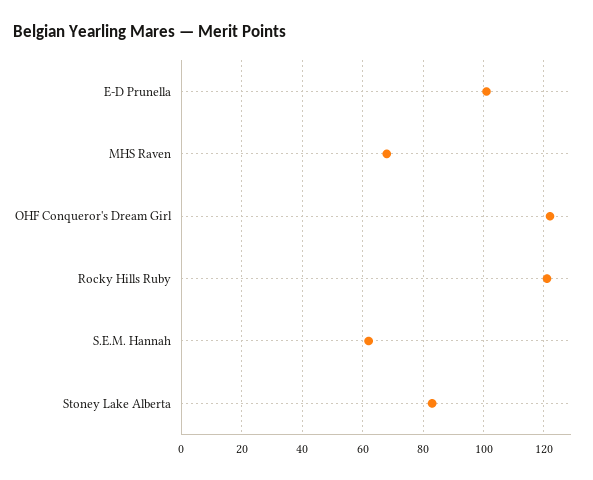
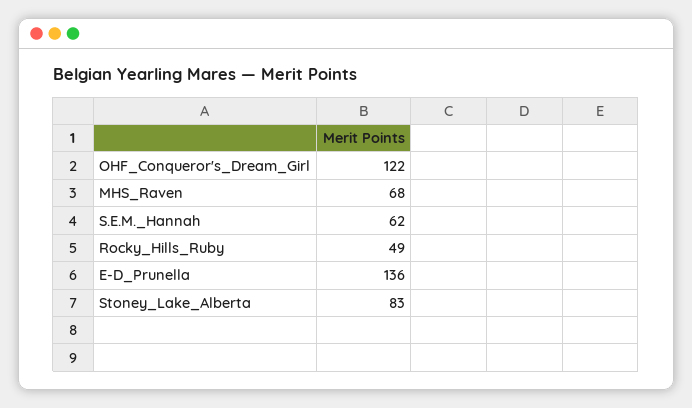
E-D Prunella: 100 -> 136
Rocky Hills Ruby: 120 -> 49

